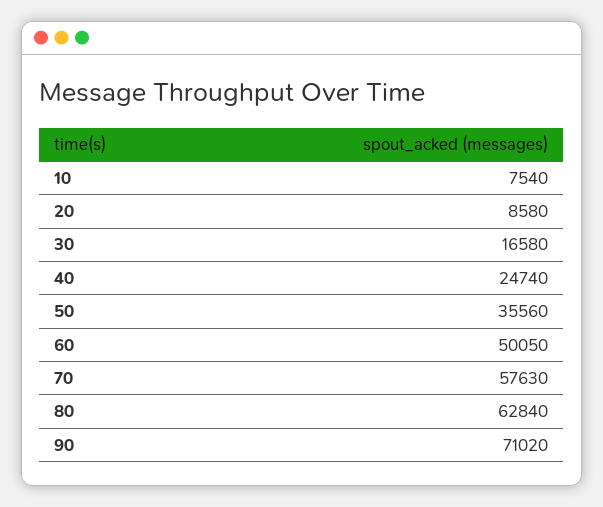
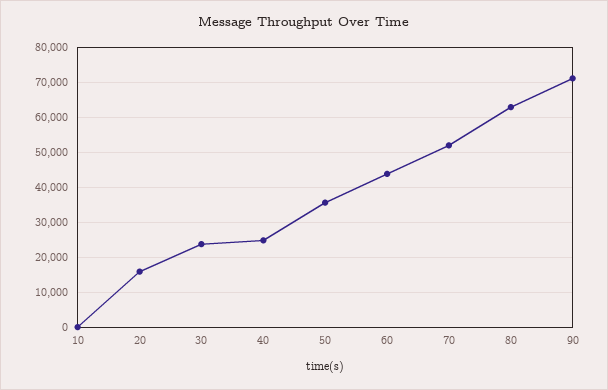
10: 7540 -> 0
20: 8580 -> 16000
30: 16580 -> 24000
60: 50050 -> 44000
70: 57630 -> 52000

